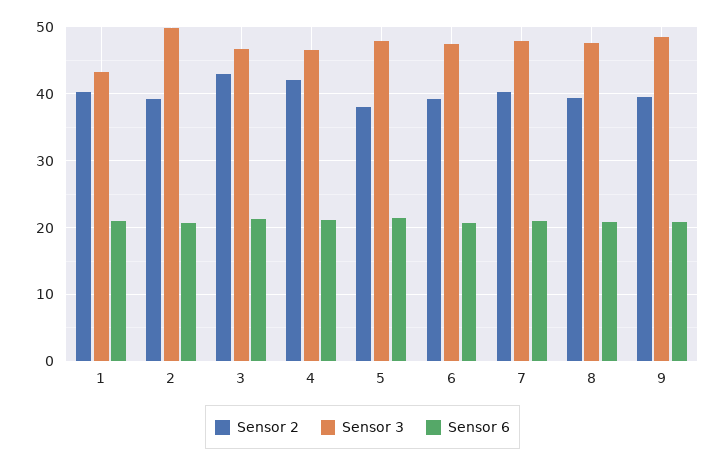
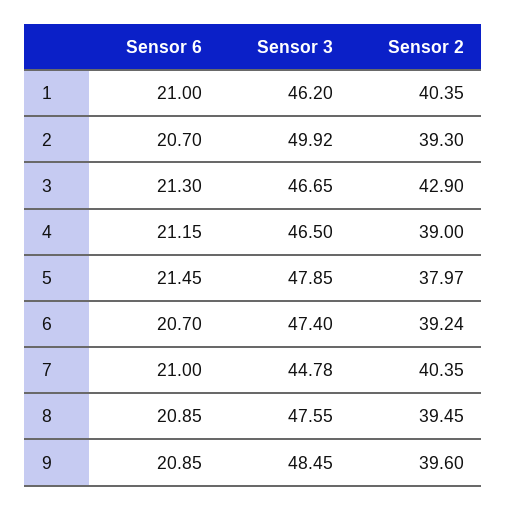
Sensor 3, 1: 43 -> 46.2
Sensor 2, 4: 42 -> 39
Sensor 3, 7: 48 -> 44.78

